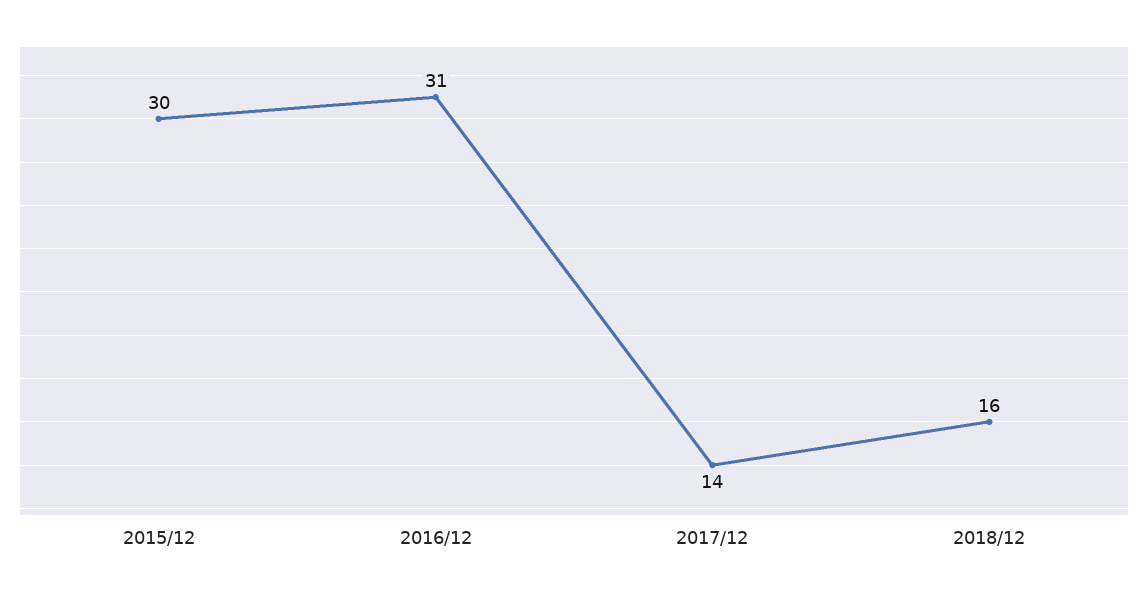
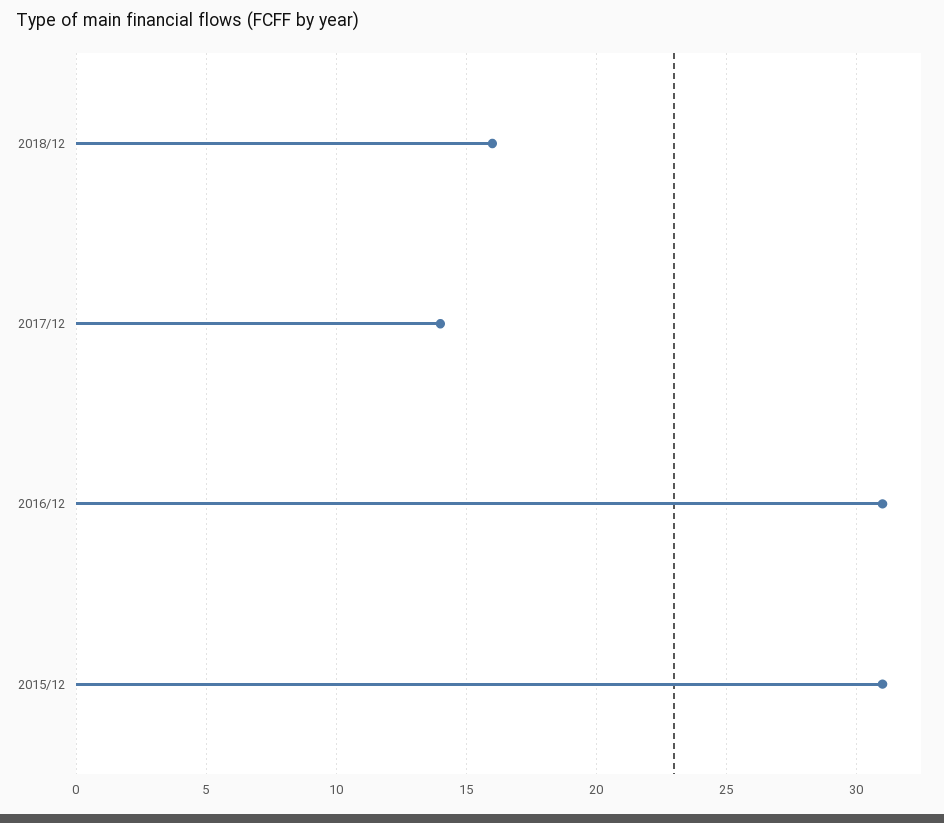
2015/12: 30 -> 31

